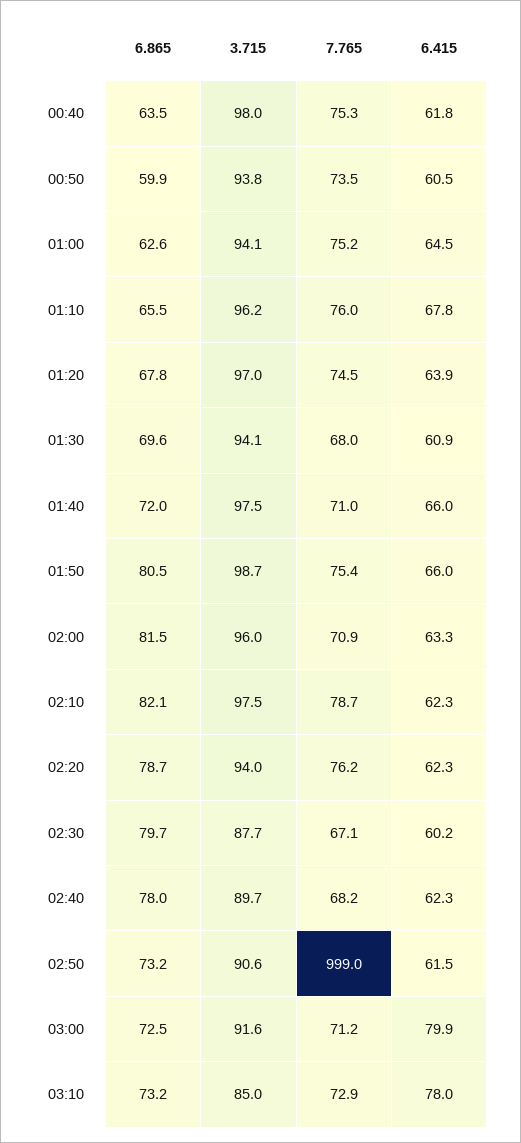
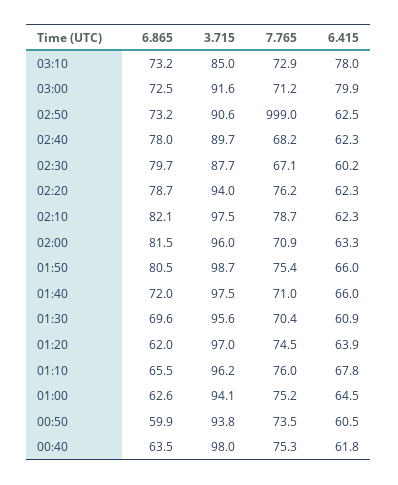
6.865, 01:20: 67.8 -> 62
3.715, 01:30: 94.1 -> 95.6
7.765, 01:30: 68 -> 70.4
6.415, 02:50: 61.5 -> 62.5

